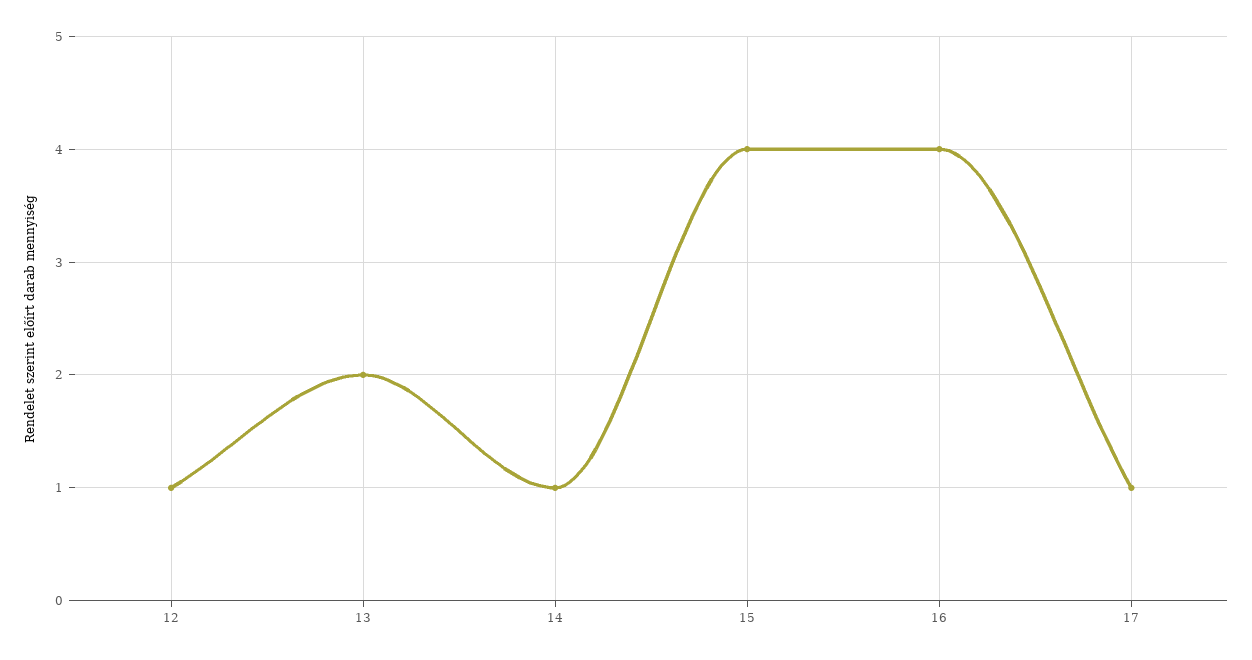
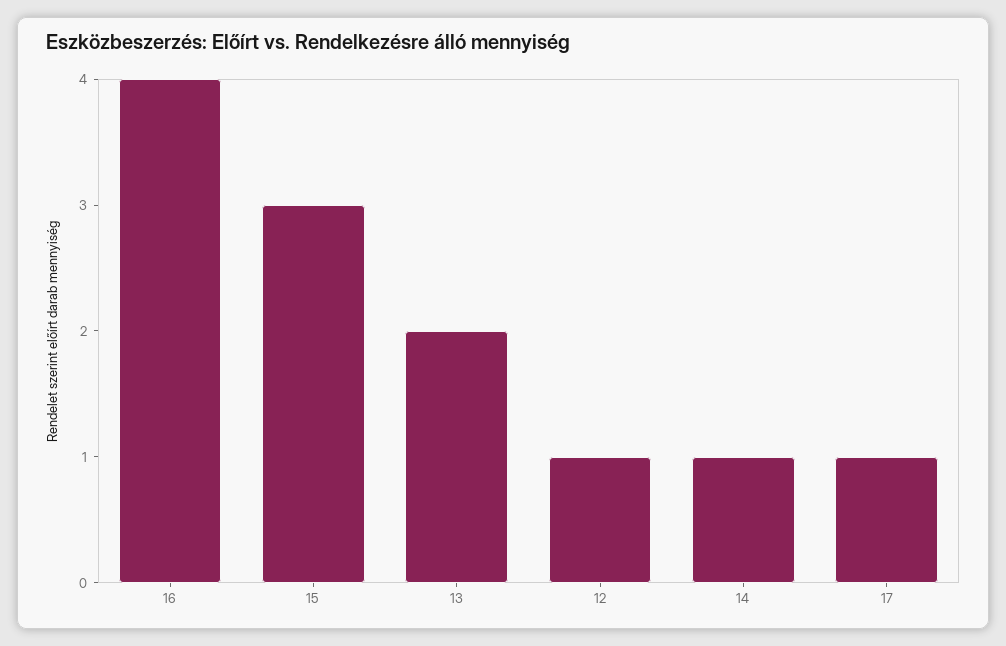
15: 4 -> 3

